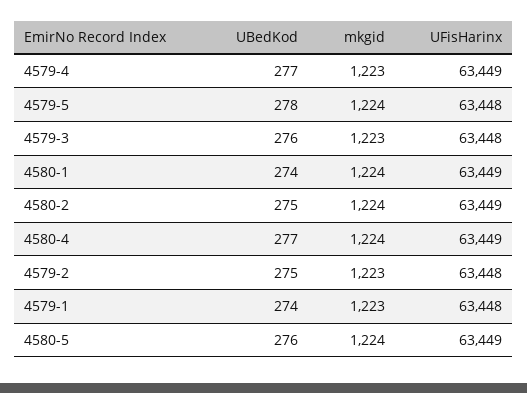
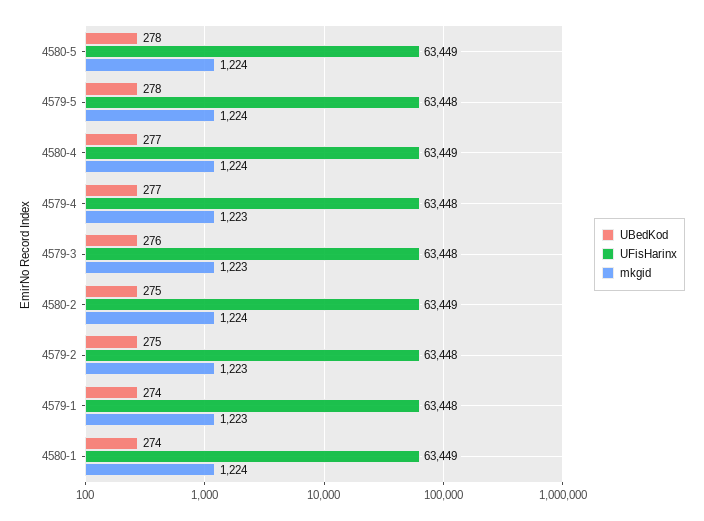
UFisHarinx, 4579-4: 63449 -> 63448
UBedKod, 4580-5: 276 -> 278

